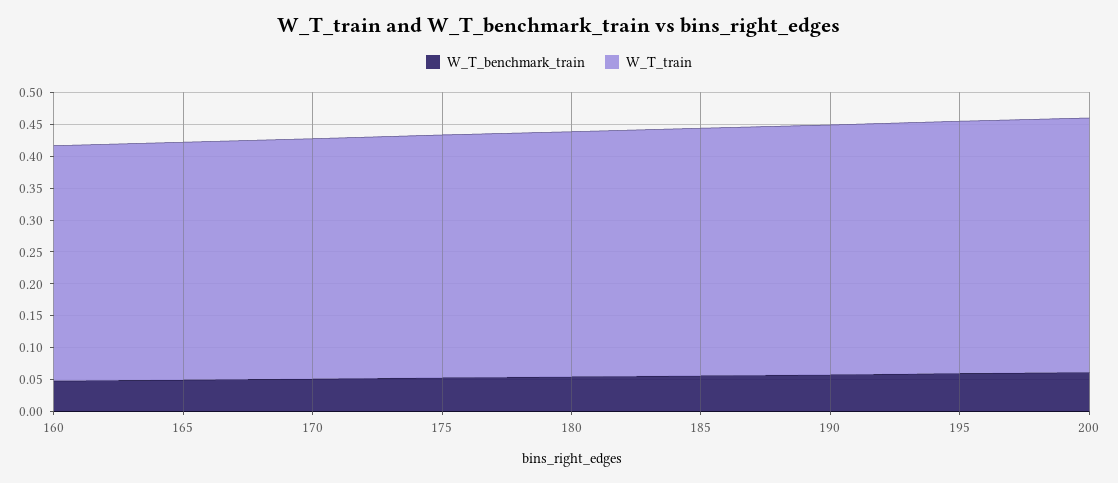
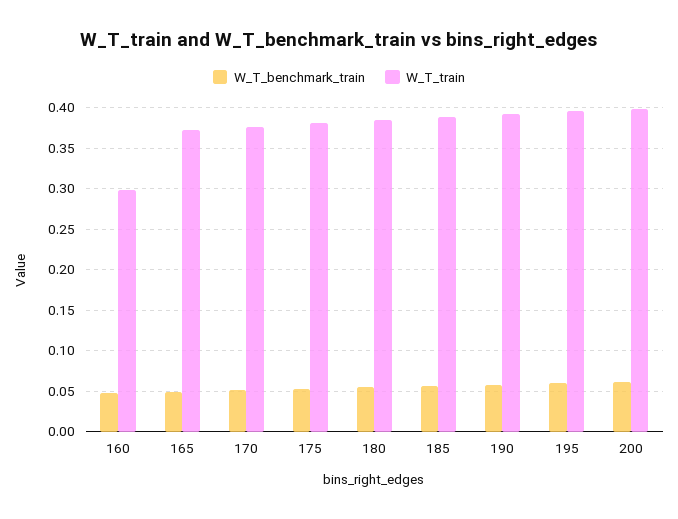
W_T_train, 160: 0.375 -> 0.3

